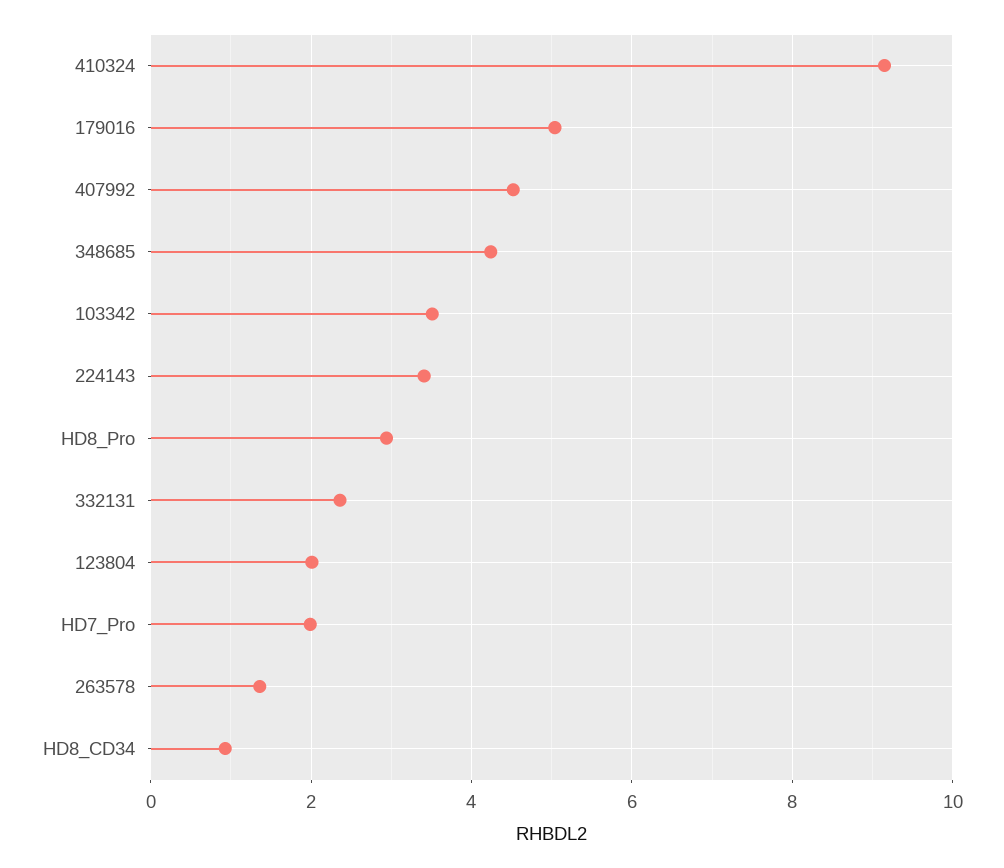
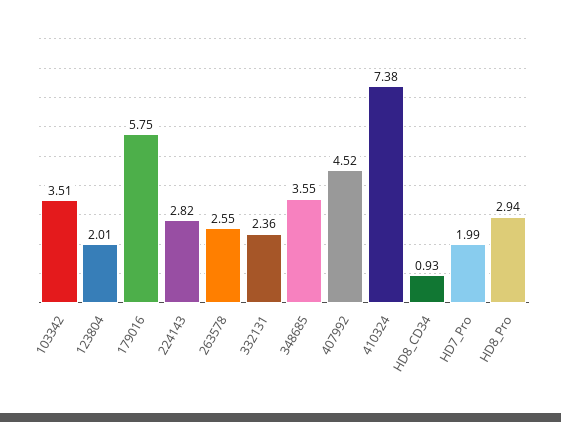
410324: 9.2 -> 7.38
179016: 5 -> 5.75
348685: 4.2 -> 3.55
224143: 3.4 -> 2.82
263578: 1.4 -> 2.55

